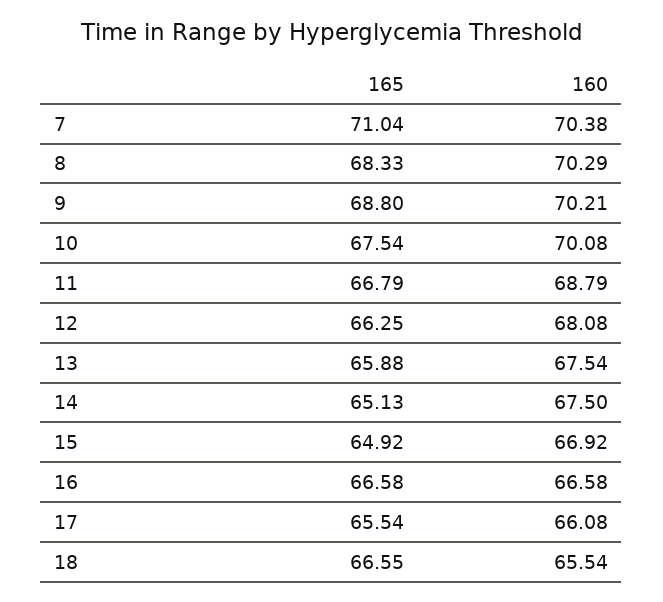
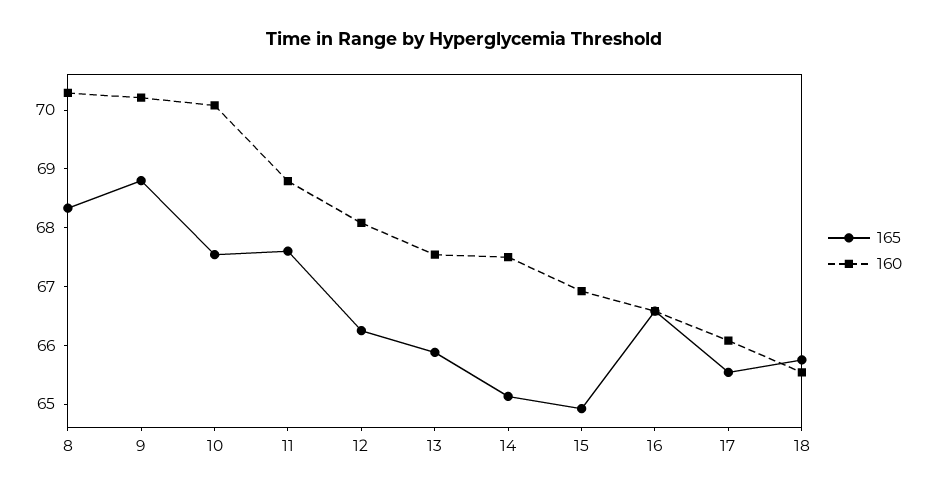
165, 7: 71.04 -> none
160, 7: 70.38 -> none
165, 11: 66.79 -> 67.6
165, 18: 66.55 -> 65.8

